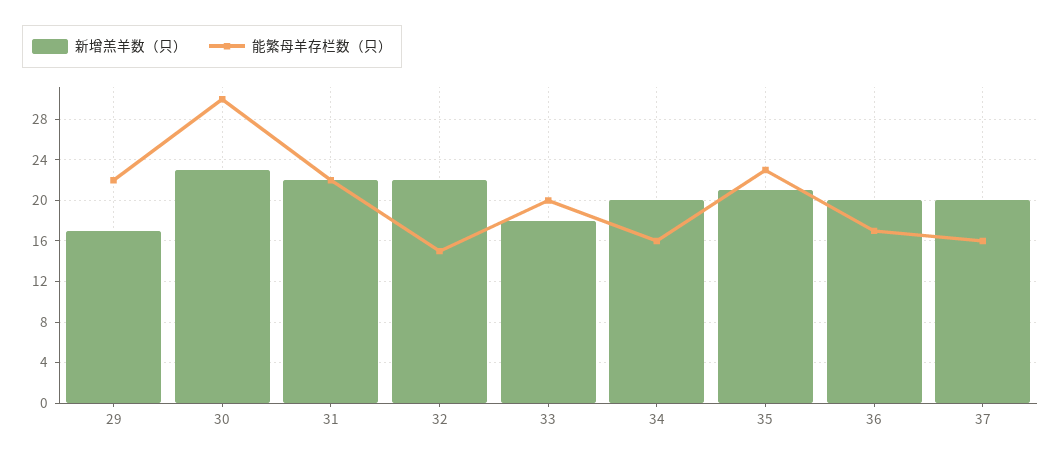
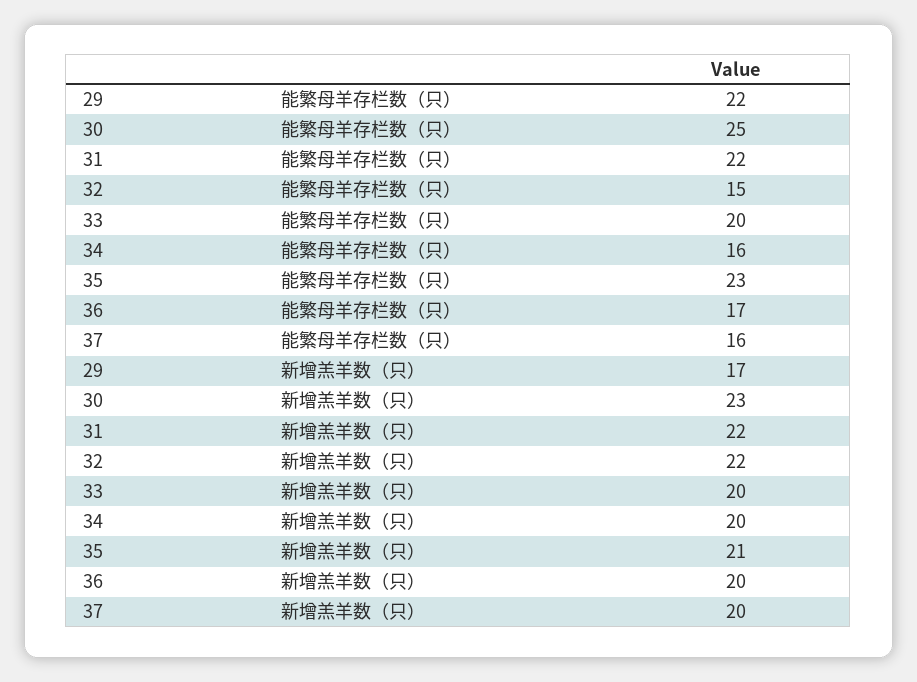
能繁母羊存栏数（只）, 30: 30 -> 25
新增羔羊数（只）, 33: 18 -> 20

